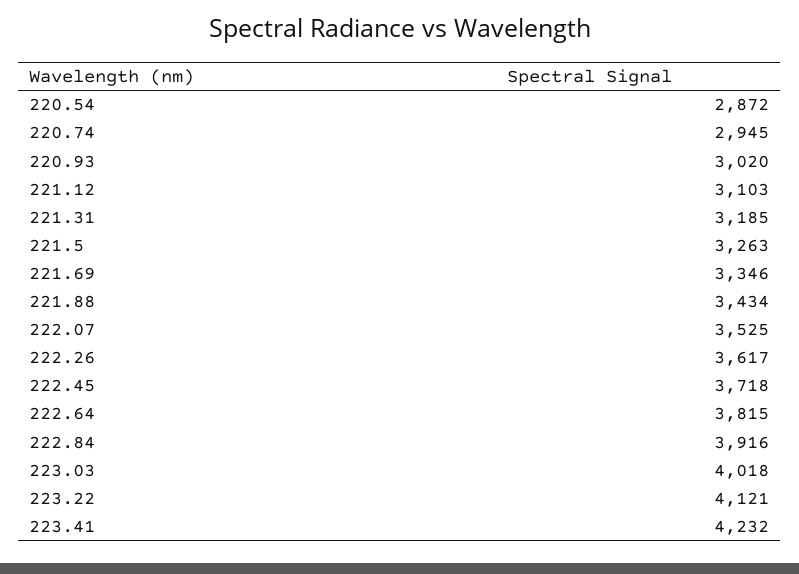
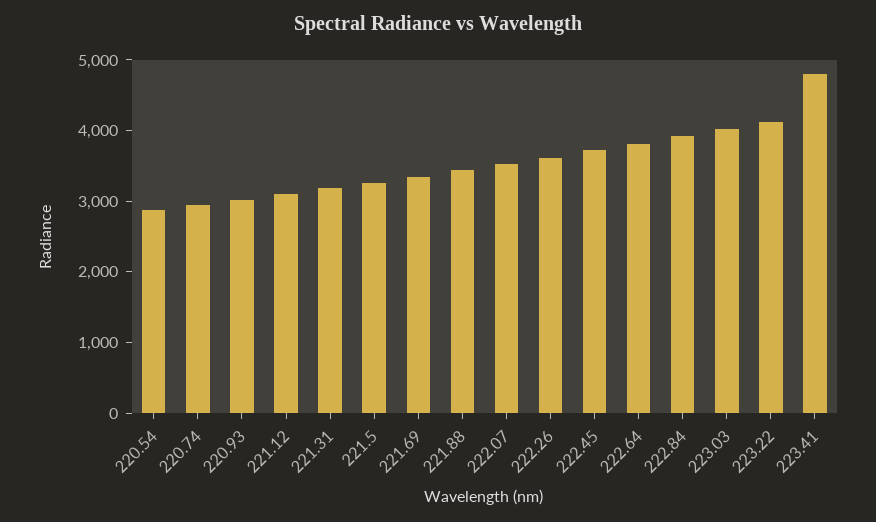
223.41: 4232 -> 4800

